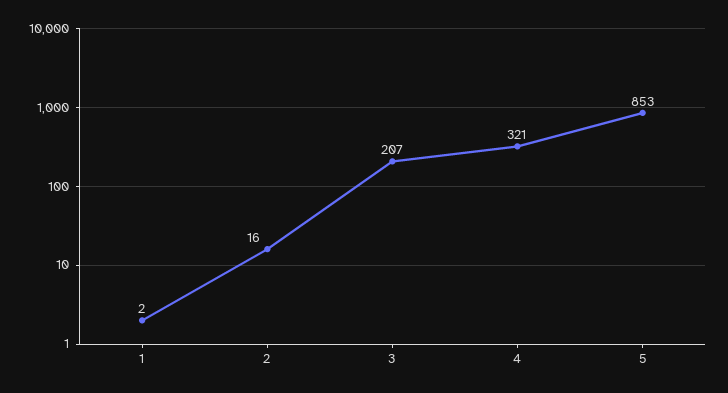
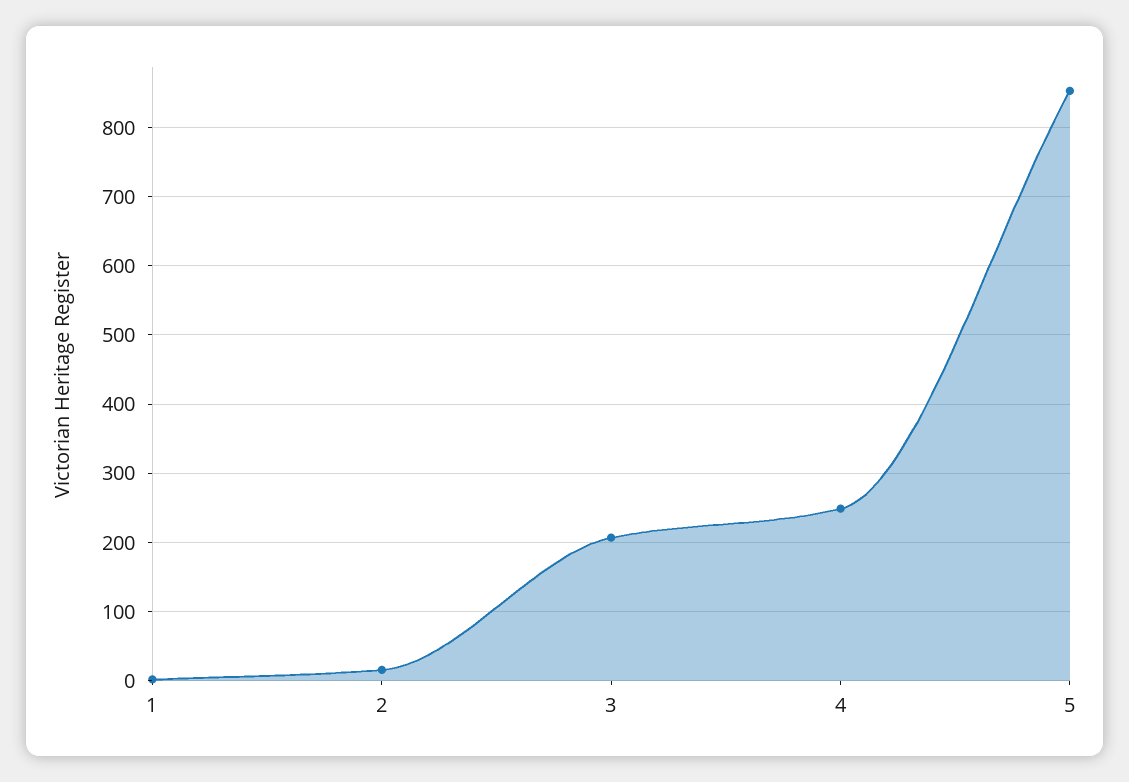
4: 321 -> 250

